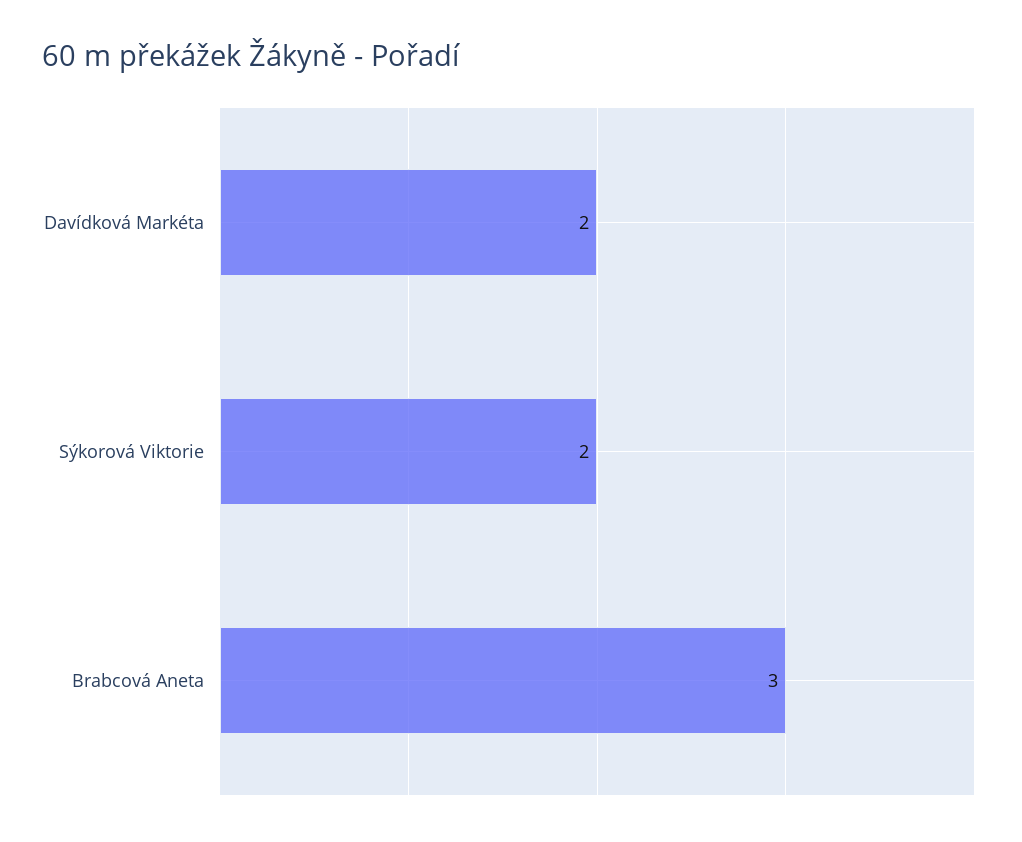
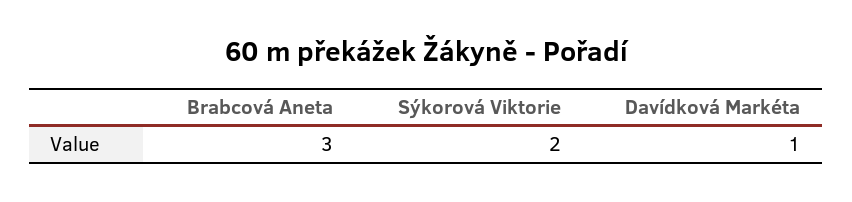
Davídková Markéta: 2 -> 1

